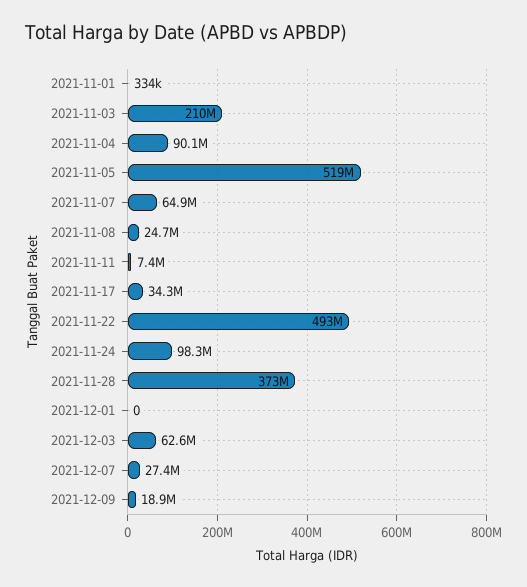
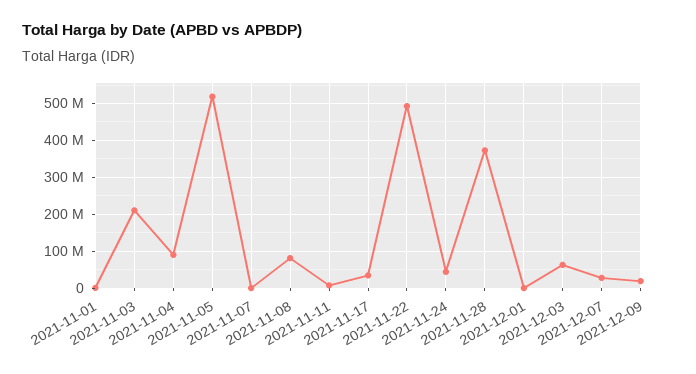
2021-11-07: 64900000 -> 0
2021-11-08: 24700000 -> 80000000
2021-11-24: 98300000 -> 40000000

